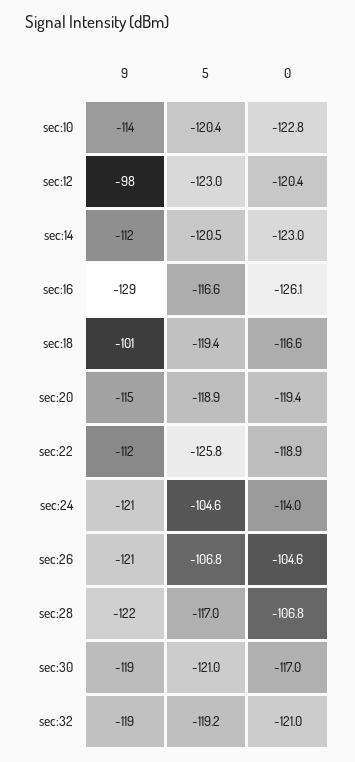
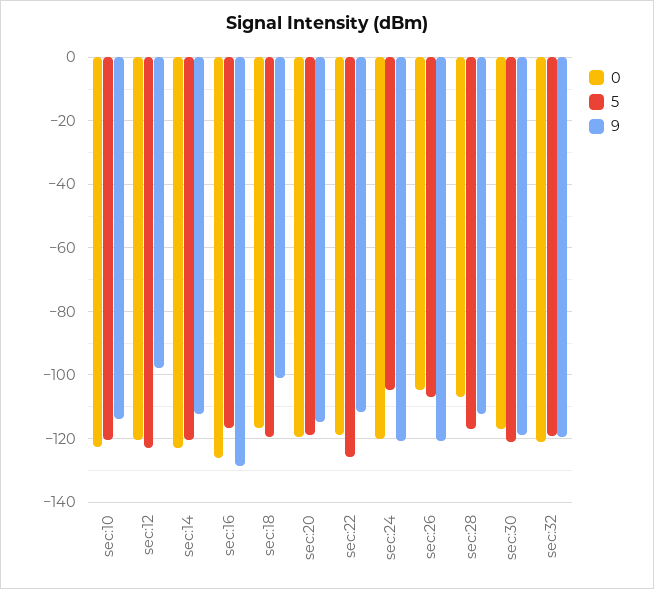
0, sec:24: -114 -> -120
9, sec:28: -122 -> -112

